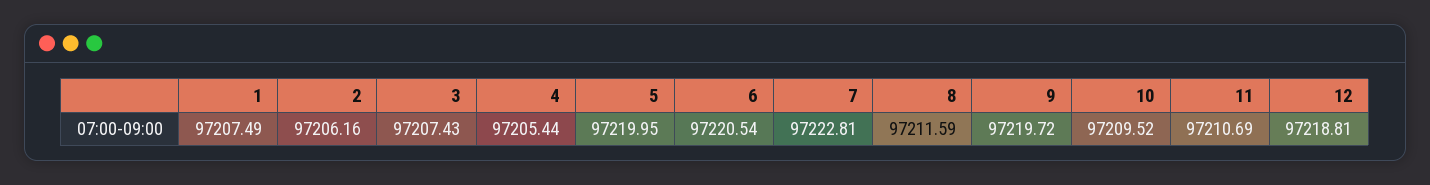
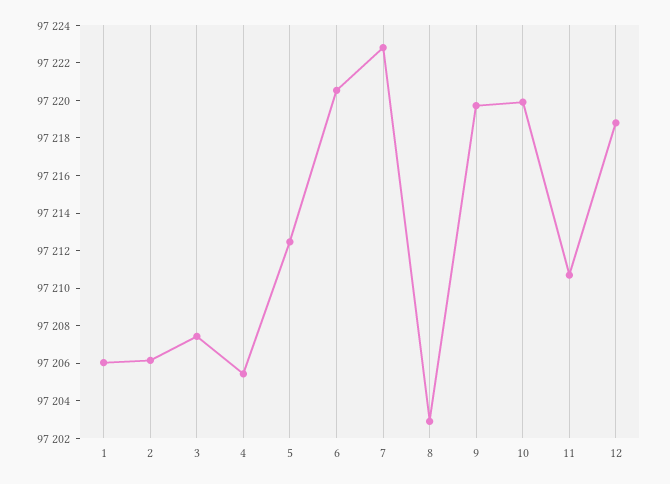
1: 97207.49 -> 97206
5: 97219.95 -> 97212.5
8: 97211.59 -> 97203
10: 97209.52 -> 97220

